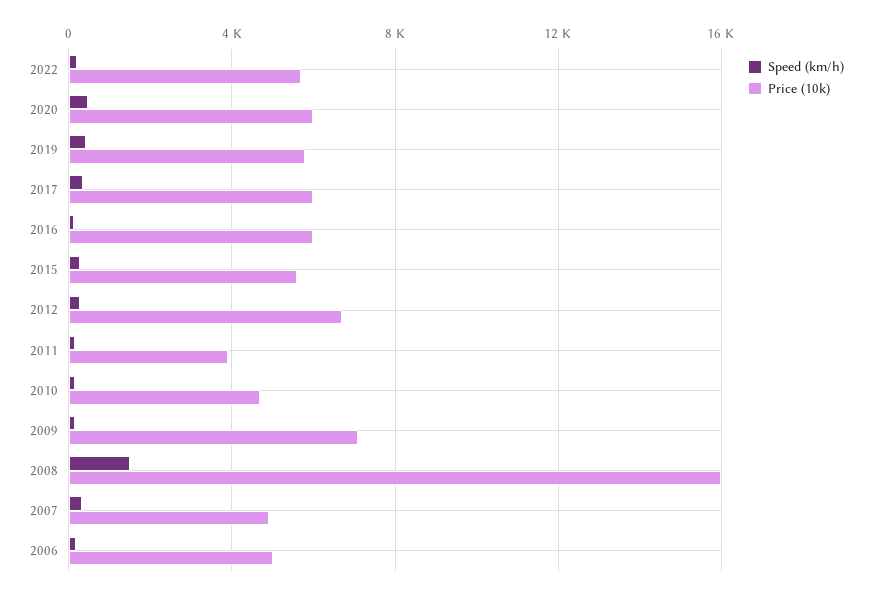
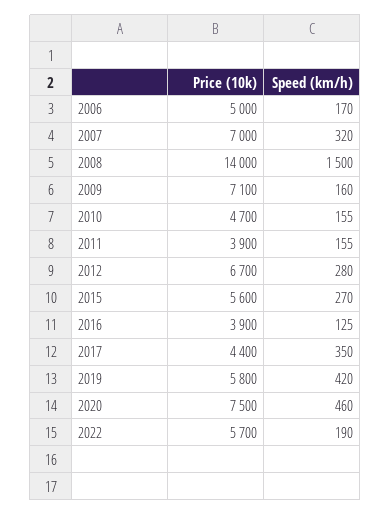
Price (10k), 2020: 6000 -> 7500
Price (10k), 2017: 6000 -> 4400
Price (10k), 2016: 6000 -> 3900
Price (10k), 2008: 16000 -> 14000
Price (10k), 2007: 5000 -> 7000

